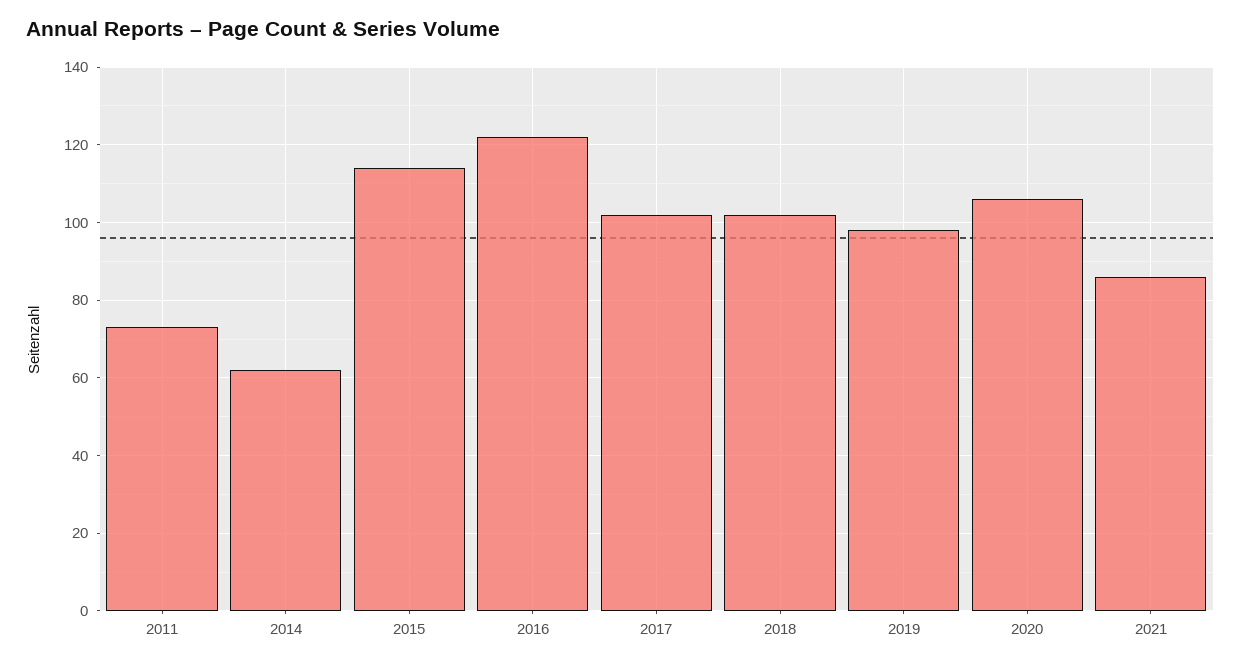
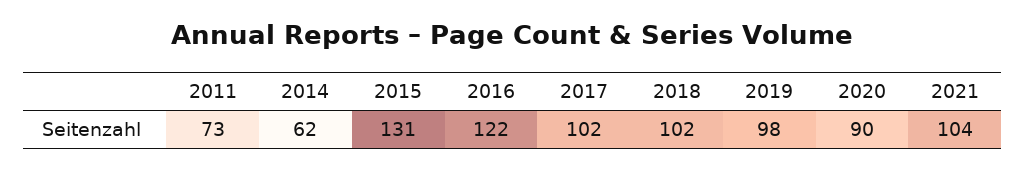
2015: 115 -> 131
2020: 105 -> 90
2021: 85 -> 104

